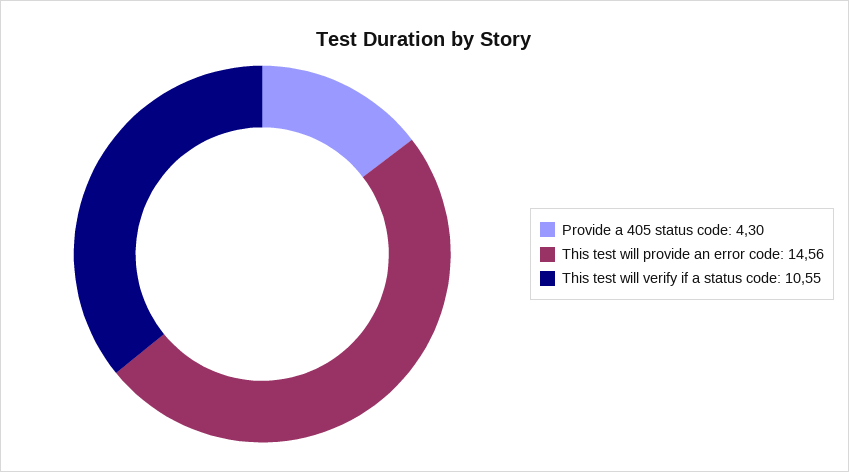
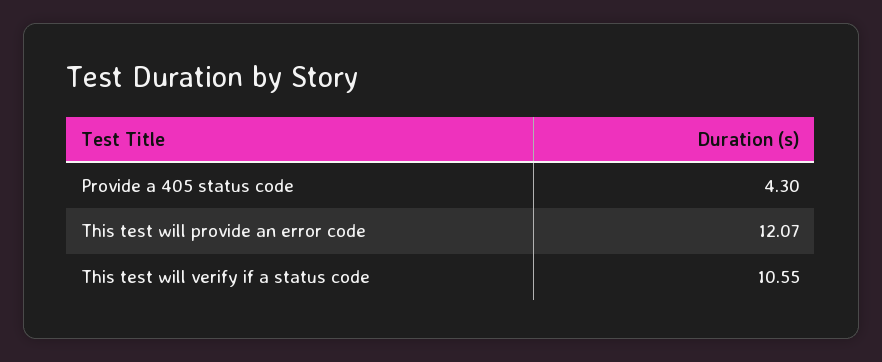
This test will provide an error code: 14.56 -> 12.07

